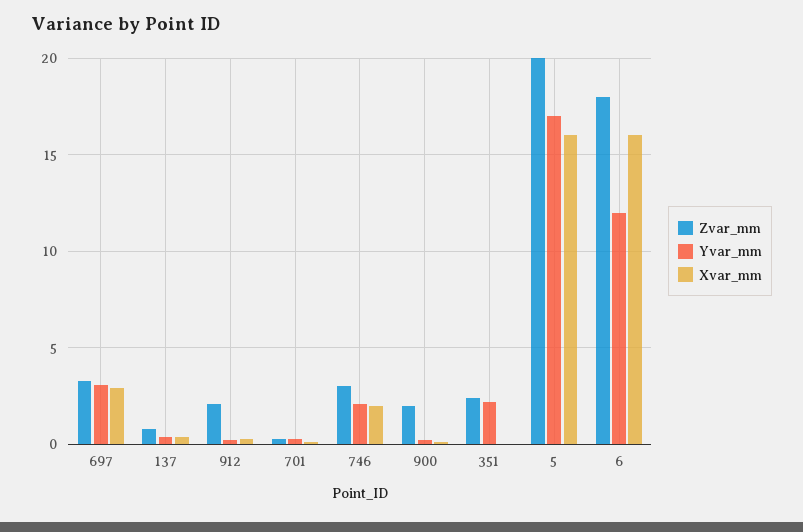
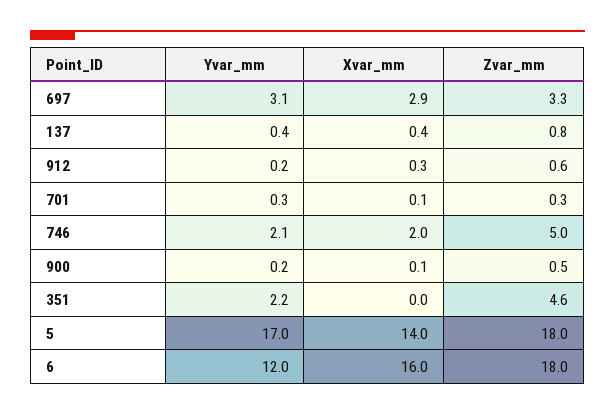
Zvar_mm, 912: 2 -> 0.6
Zvar_mm, 746: 3 -> 5
Zvar_mm, 900: 2 -> 0.5
Zvar_mm, 351: 2.5 -> 4.6
Zvar_mm, 5: 20 -> 18
Xvar_mm, 5: 16 -> 14

